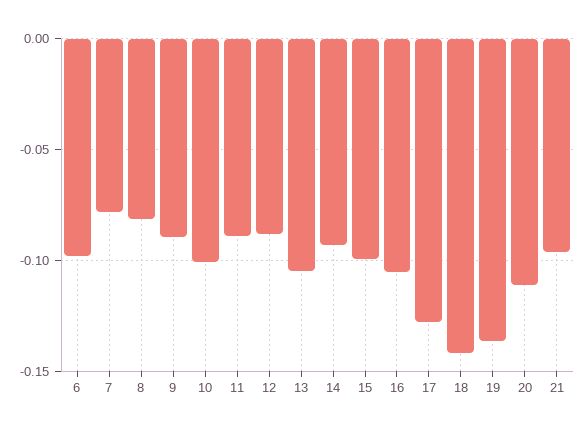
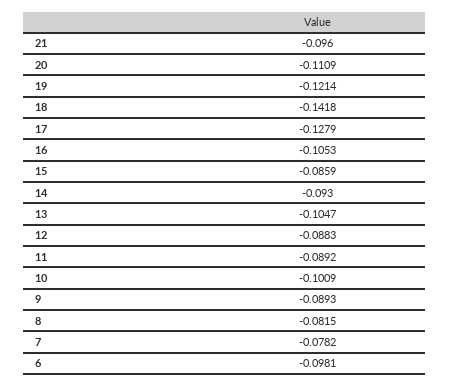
15: -0.1 -> -0.0859
19: -0.135 -> -0.1214

